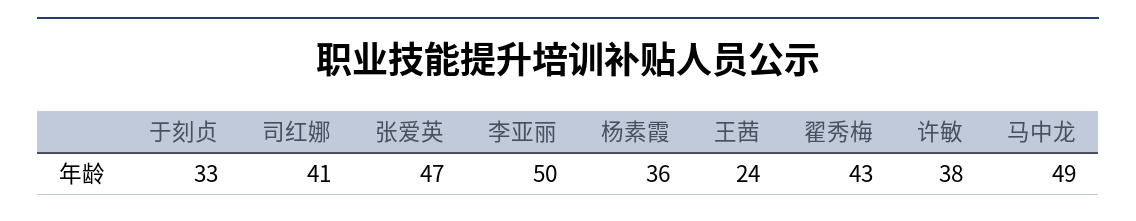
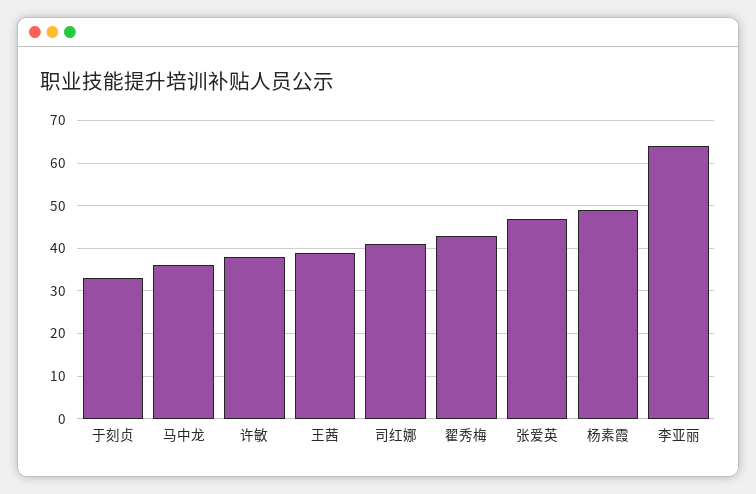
李亚丽: 50 -> 65
杨素霞: 36 -> 50
王茜: 24 -> 40
马中龙: 49 -> 35

